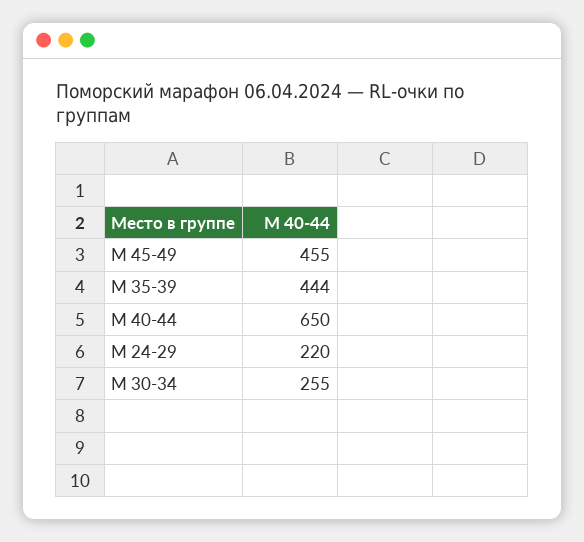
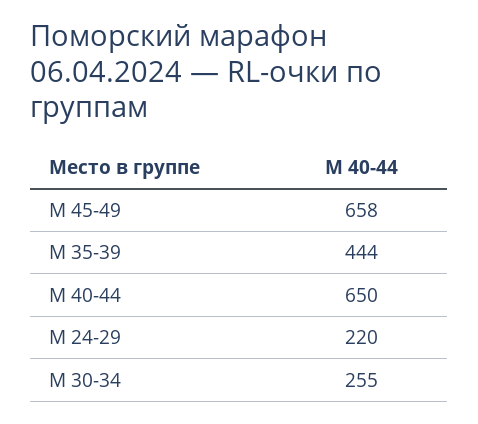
М 45-49: 455 -> 658

